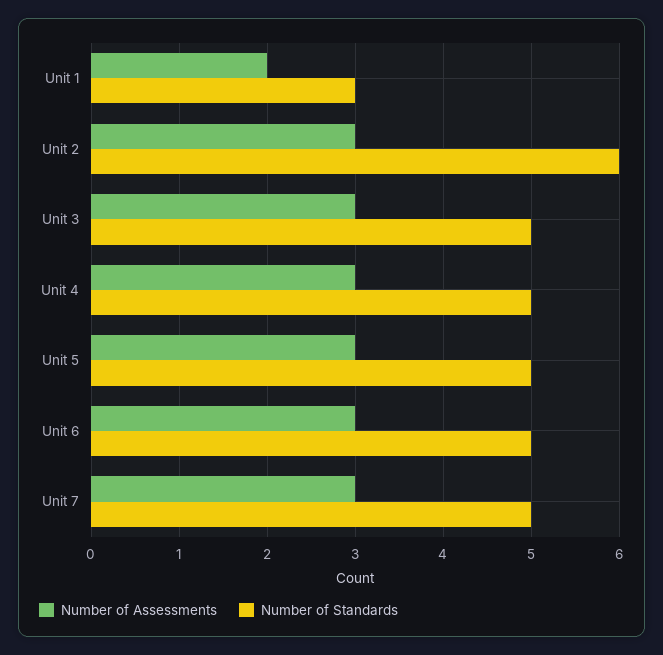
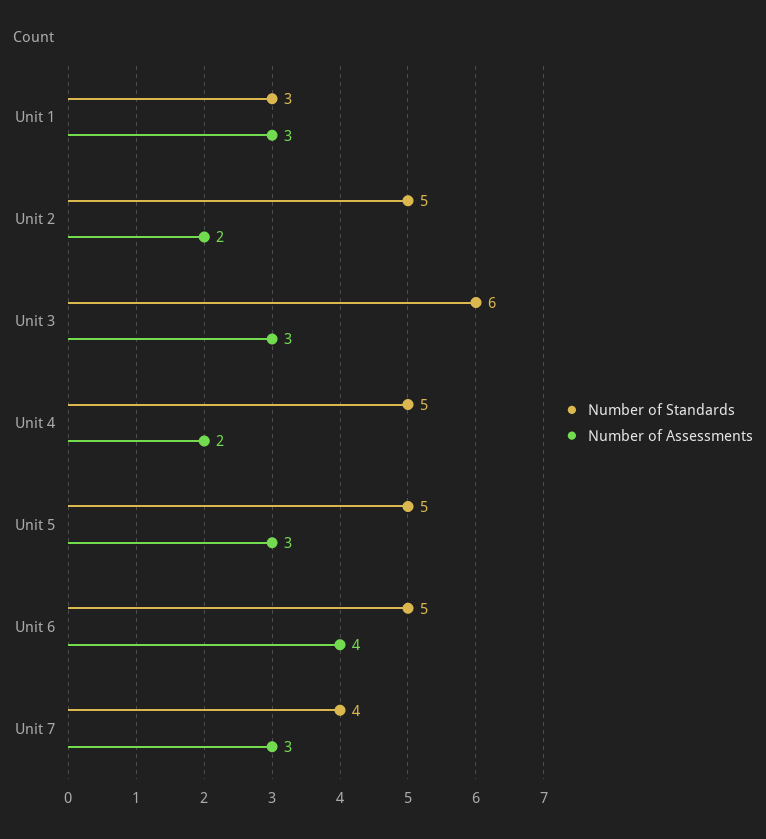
Number of Assessments, Unit 1: 2 -> 3
Number of Assessments, Unit 2: 3 -> 2
Number of Standards, Unit 2: 6 -> 5
Number of Standards, Unit 3: 5 -> 6
Number of Assessments, Unit 4: 3 -> 2
Number of Assessments, Unit 6: 3 -> 4
Number of Standards, Unit 7: 5 -> 4

